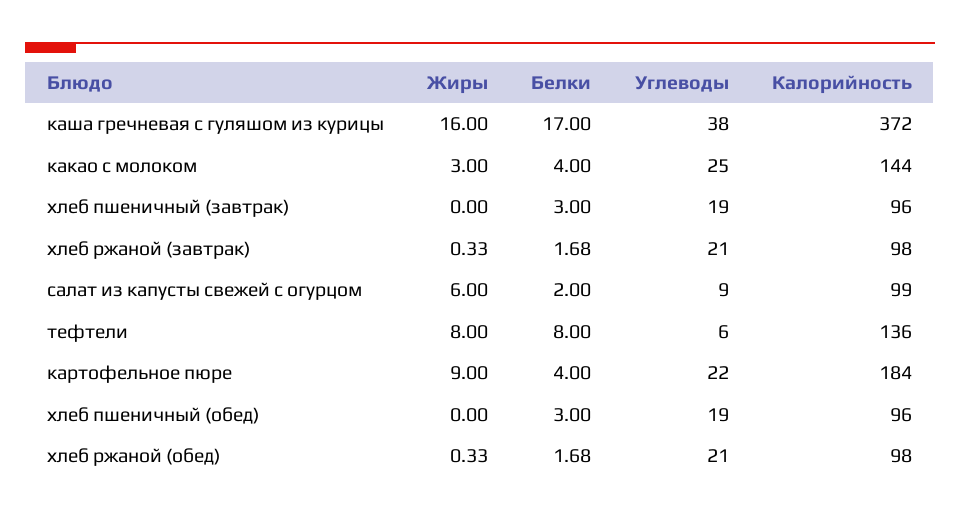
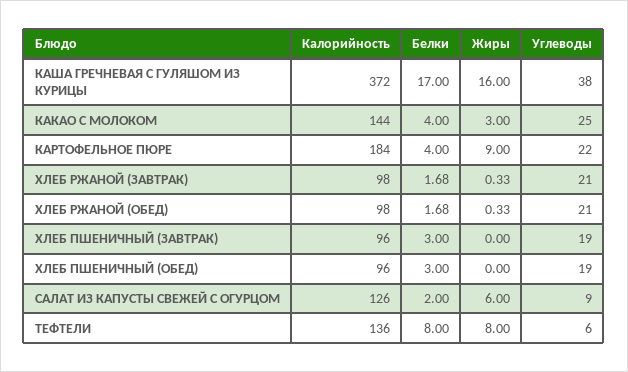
Калорийность, салат из капусты свежей с огурцом: 99 -> 126

